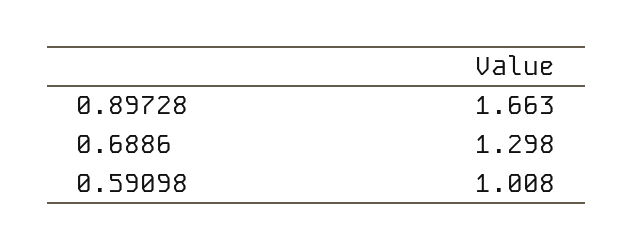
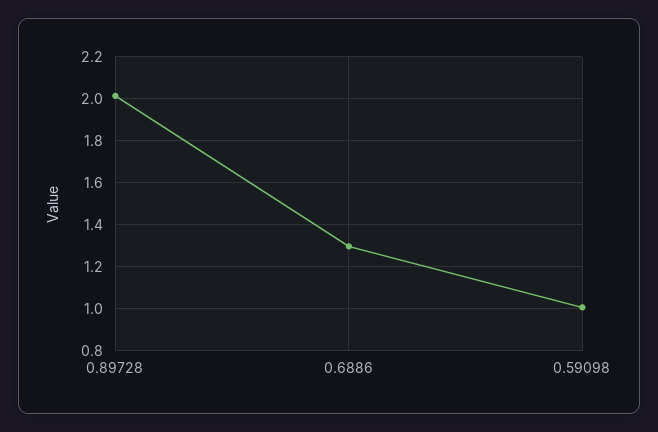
0.89728: 1.663 -> 2

